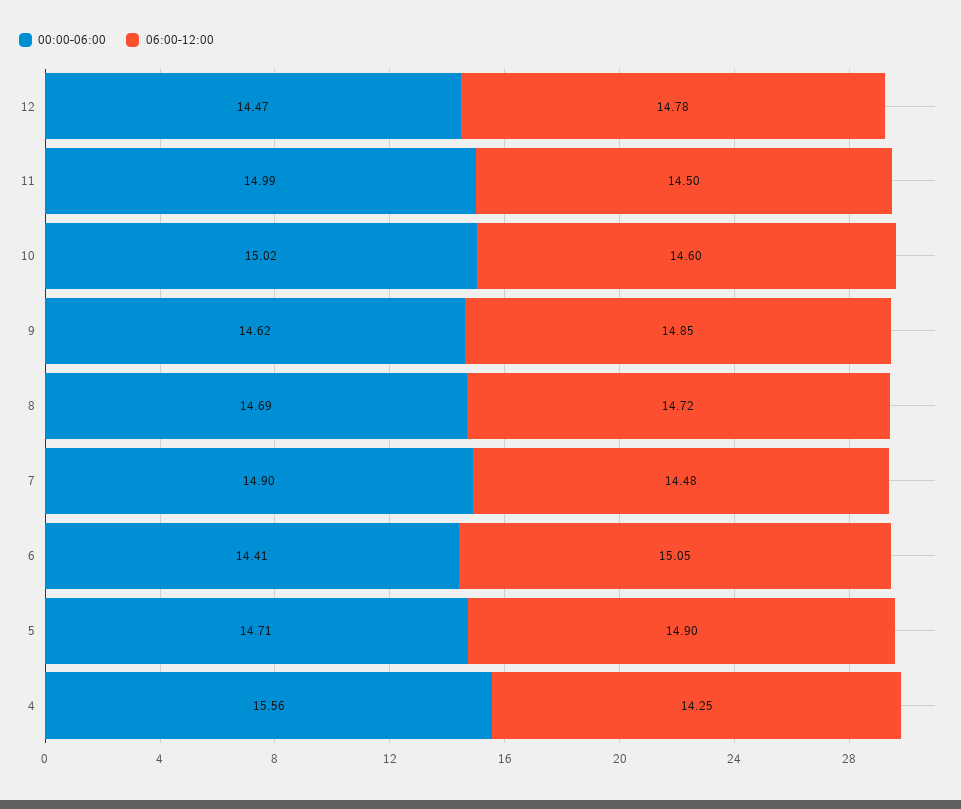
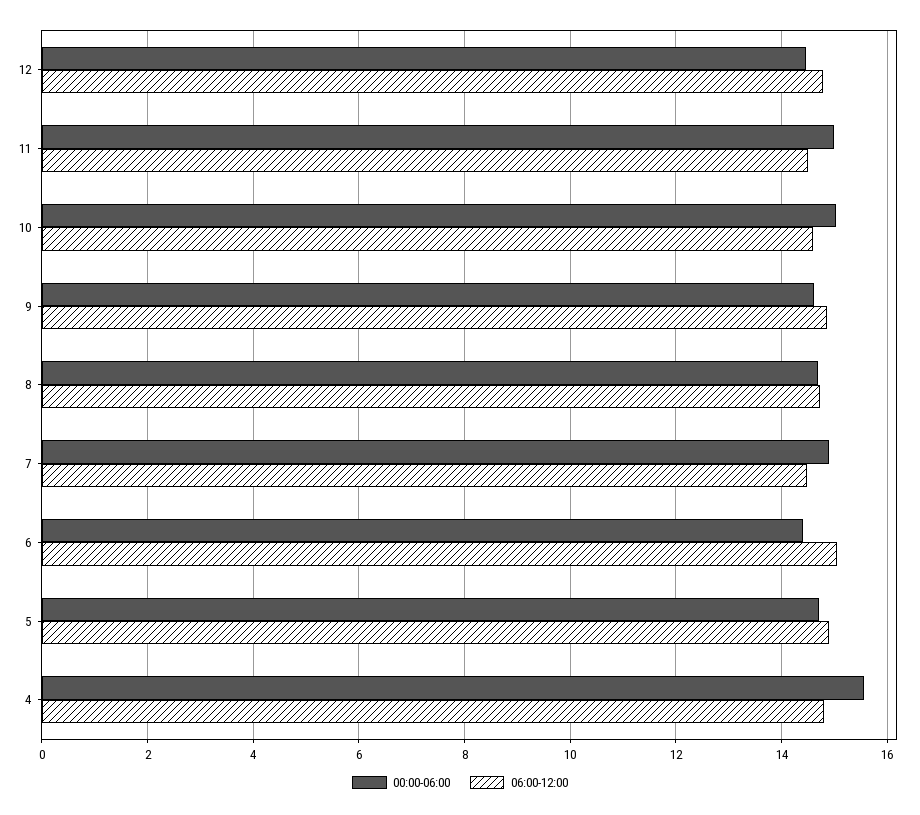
06:00-12:00, 4: 14.25 -> 14.8

